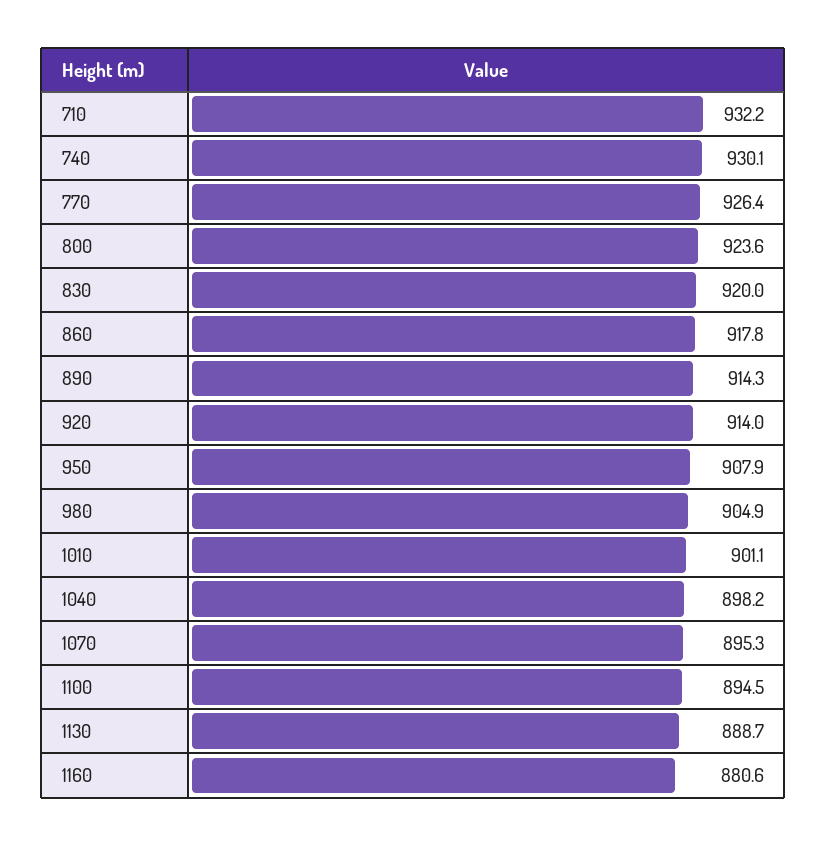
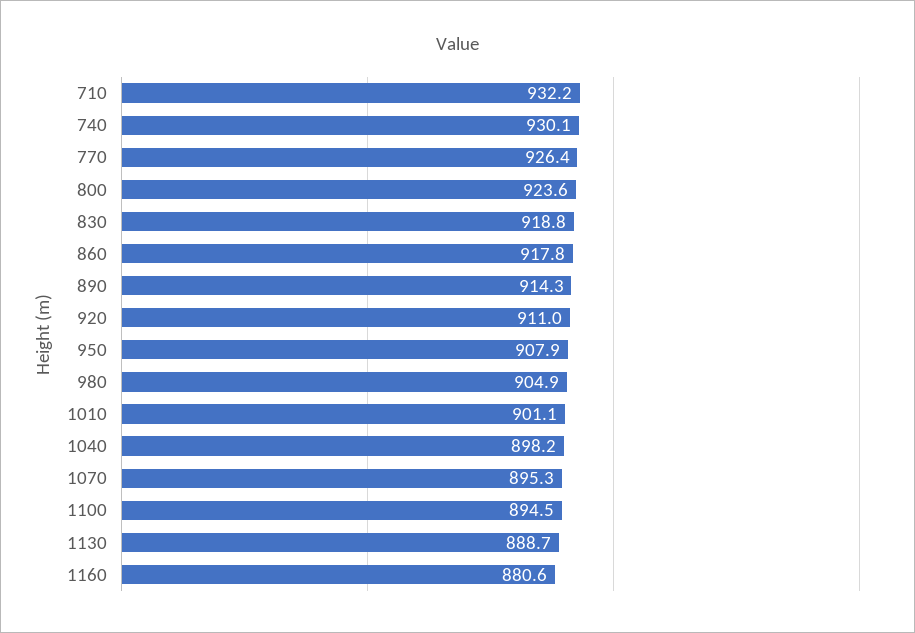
830: 920 -> 918.8
920: 914 -> 911

